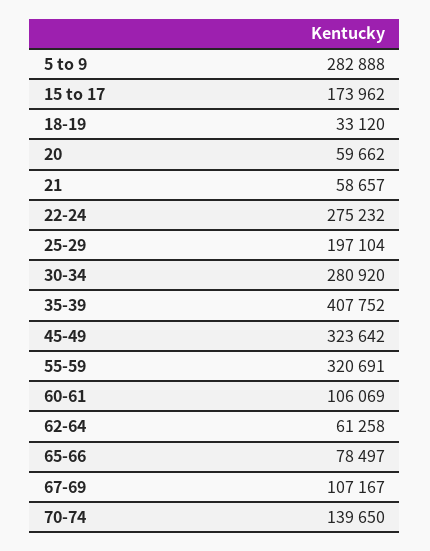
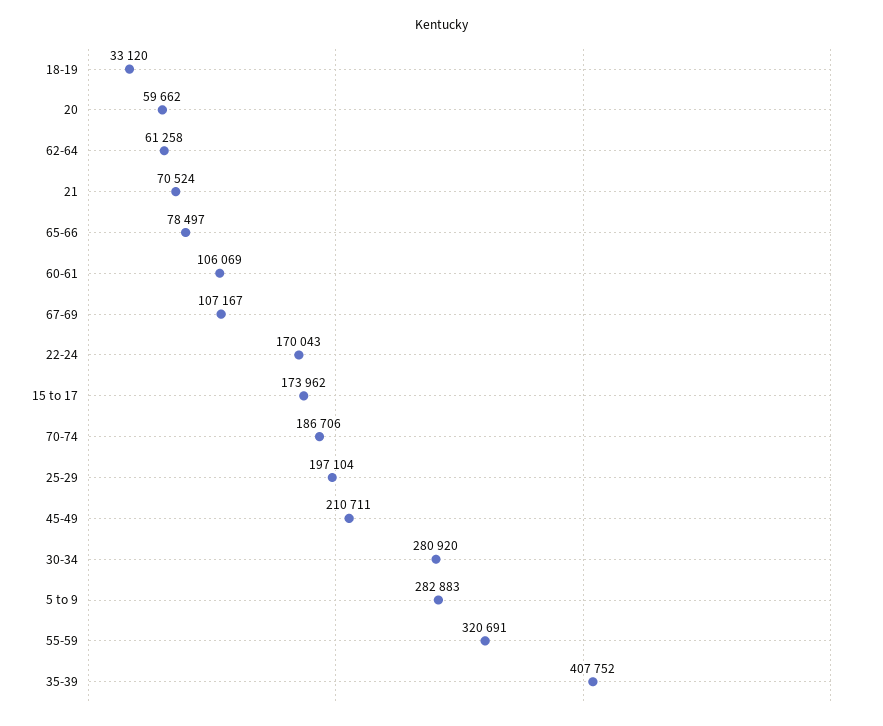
5 to 9: 282888 -> 282883
21: 58657 -> 70524
22-24: 275232 -> 170043
45-49: 323642 -> 210711
70-74: 139650 -> 186706

